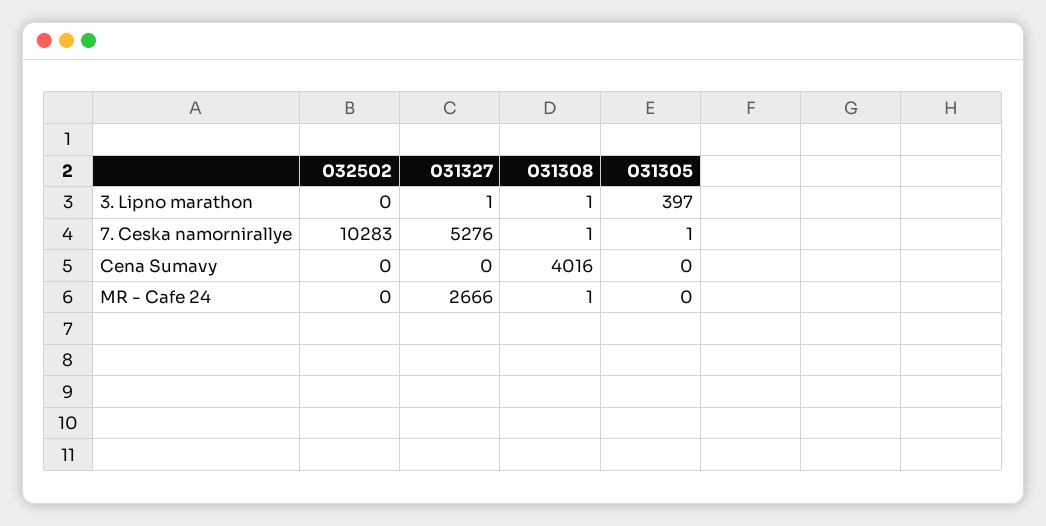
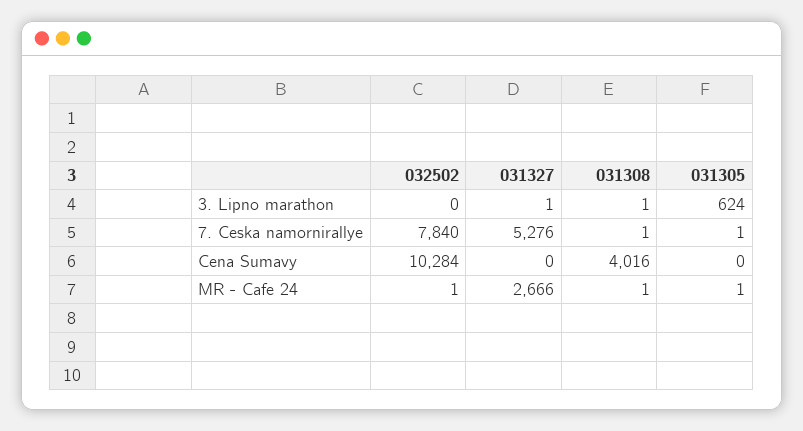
031305, 3. Lipno marathon: 397 -> 624
032502, 7. Ceska namornirallye: 10283 -> 7840
032502, Cena Sumavy: 0 -> 10284
032502, MR - Cafe 24: 0 -> 1
031305, MR - Cafe 24: 0 -> 1

